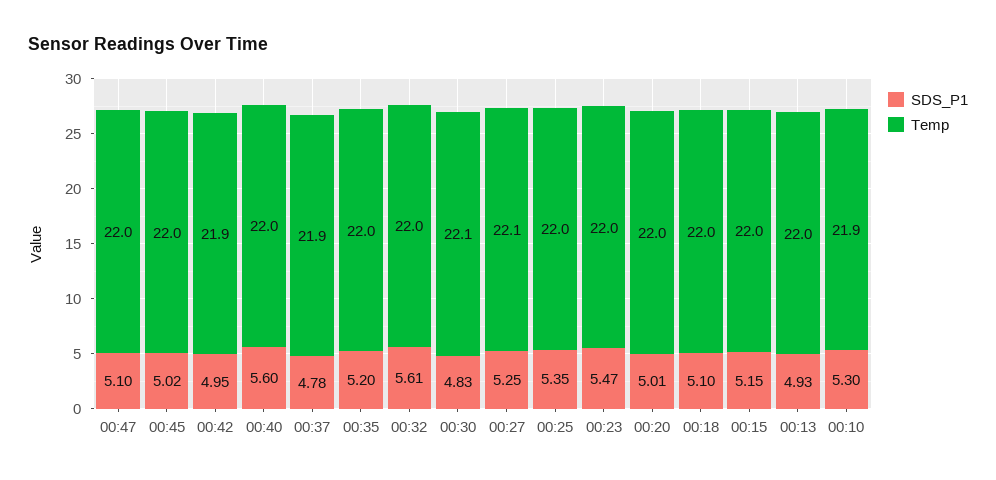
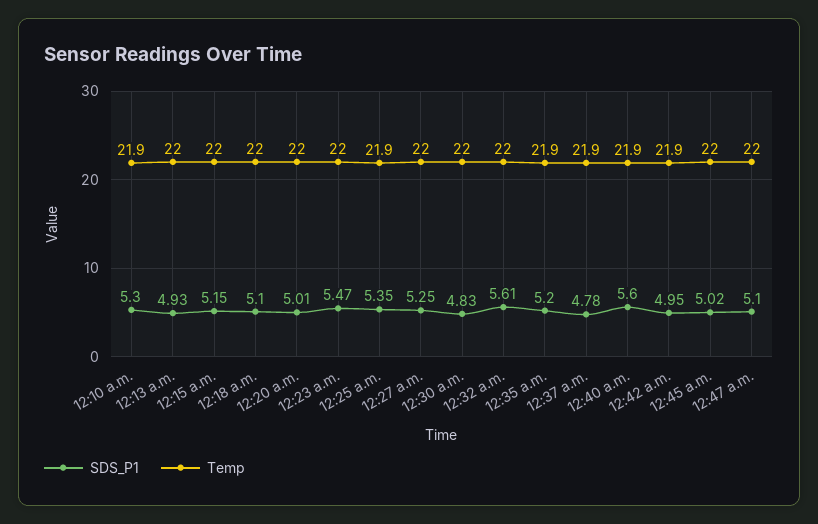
Temp, 00:40: 22 -> 21.9
Temp, 00:35: 22 -> 21.9
Temp, 00:30: 22.1 -> 22
Temp, 00:27: 22.1 -> 22
Temp, 00:25: 22 -> 21.9

